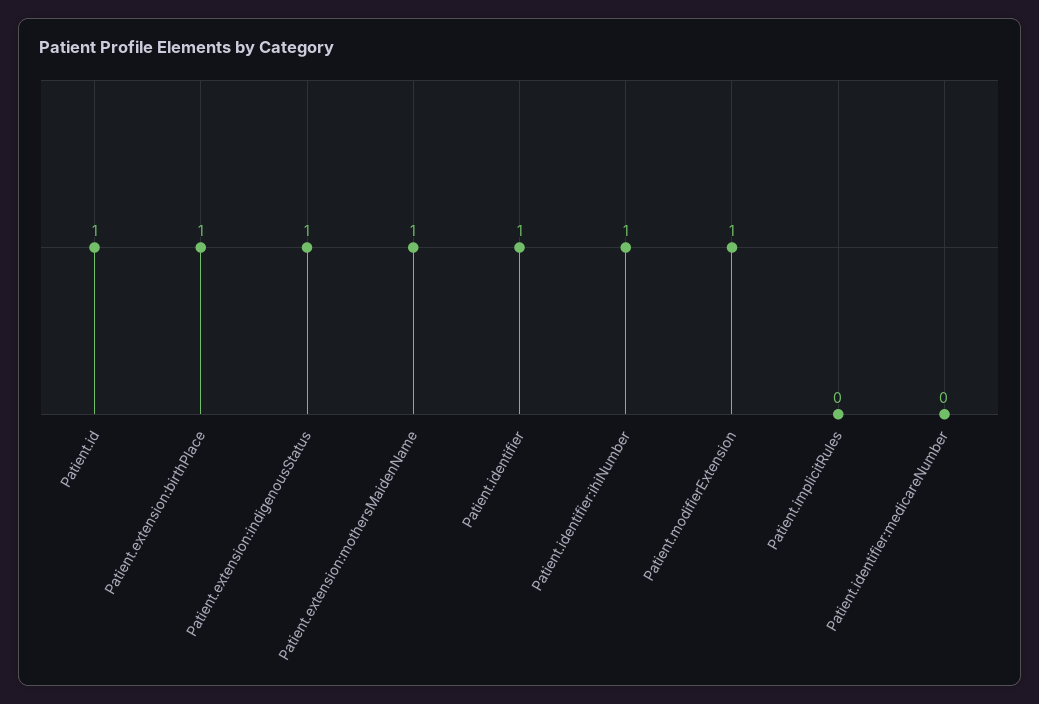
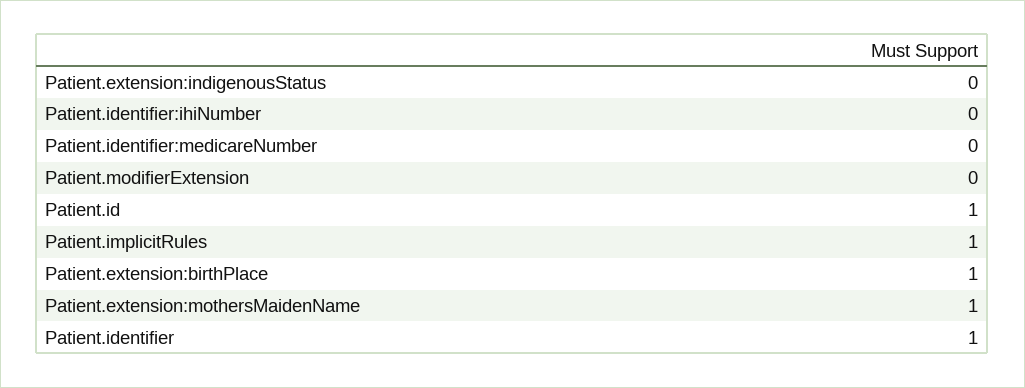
Patient.extension:indigenousStatus: 1 -> 0
Patient.identifier:ihiNumber: 1 -> 0
Patient.modifierExtension: 1 -> 0
Patient.implicitRules: 0 -> 1

